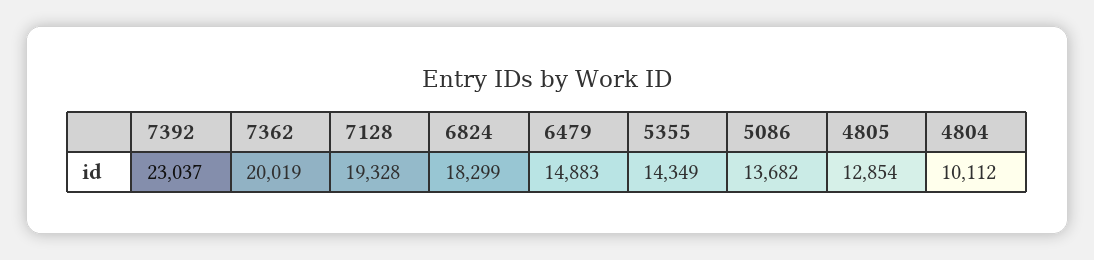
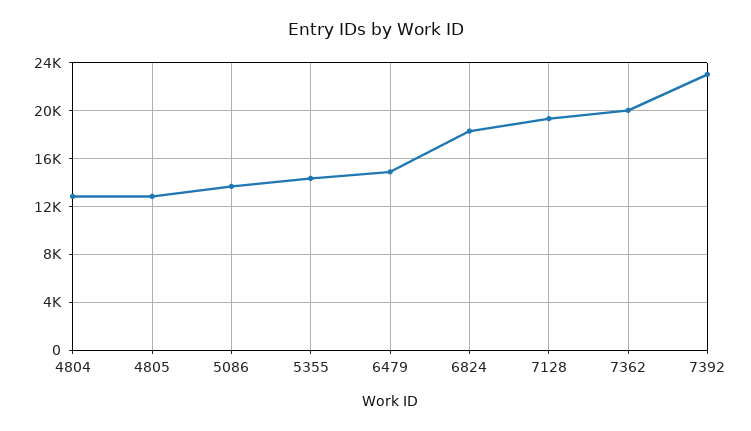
4804: 10112 -> 13000

